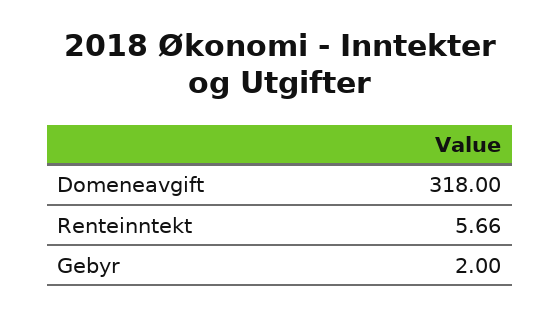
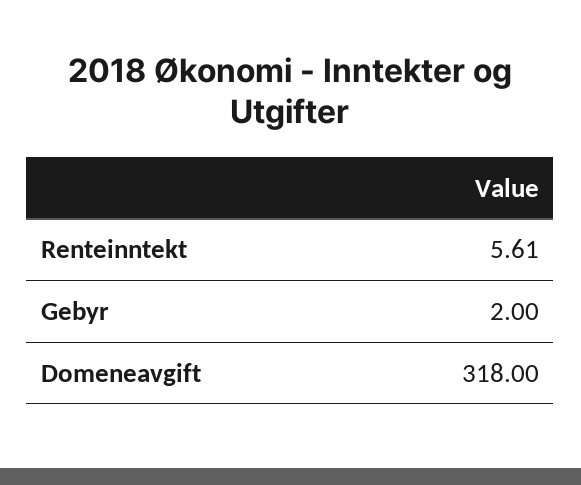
Renteinntekt: 5.66 -> 5.61

